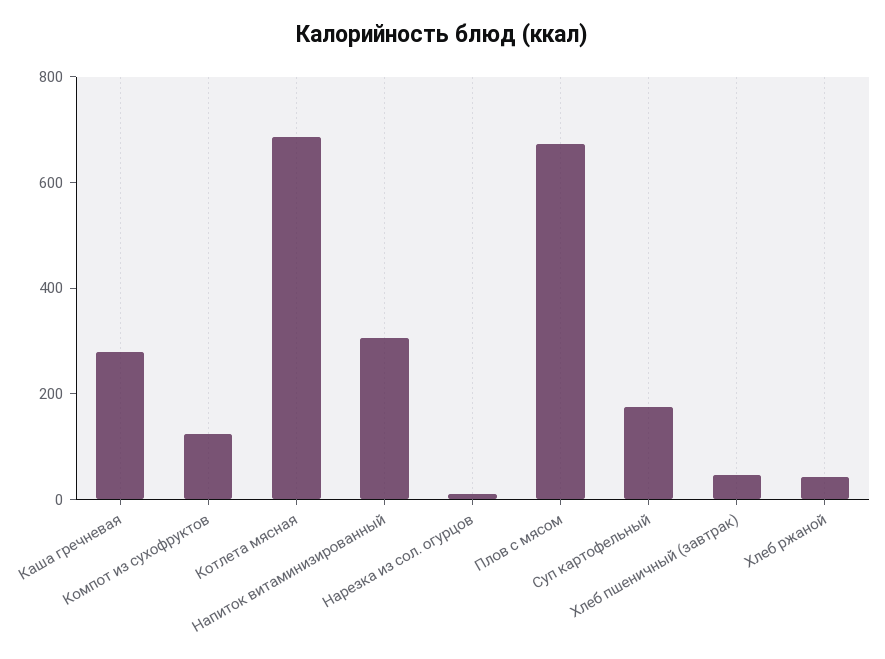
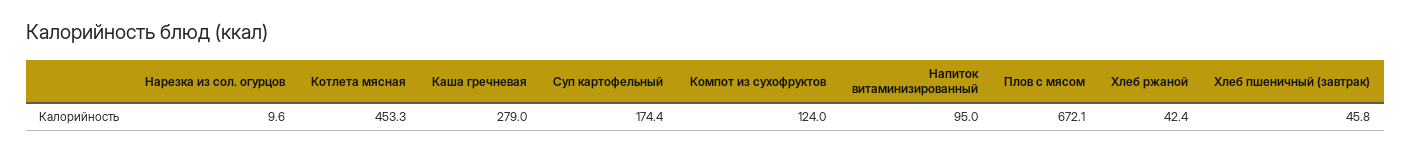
Котлета мясная: 700 -> 453.3
Напиток витаминизированный: 300 -> 95

